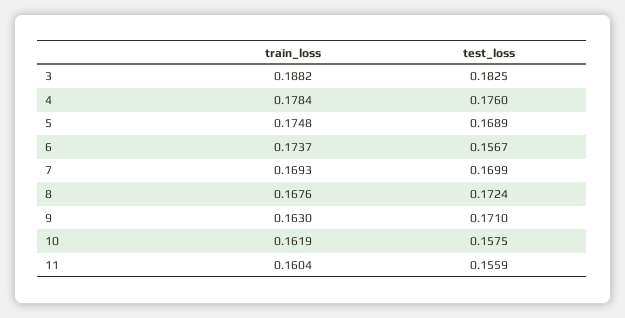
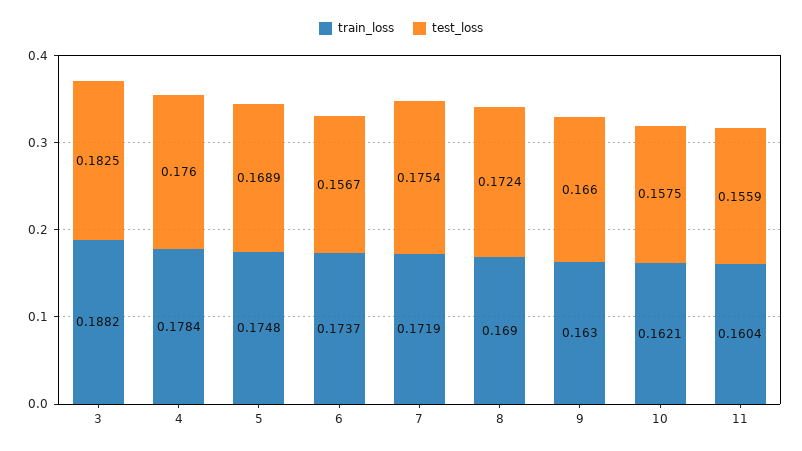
train_loss, 7: 0.1693 -> 0.1719
test_loss, 7: 0.1699 -> 0.1754
train_loss, 8: 0.1676 -> 0.169
test_loss, 9: 0.171 -> 0.166
train_loss, 10: 0.1619 -> 0.1621

